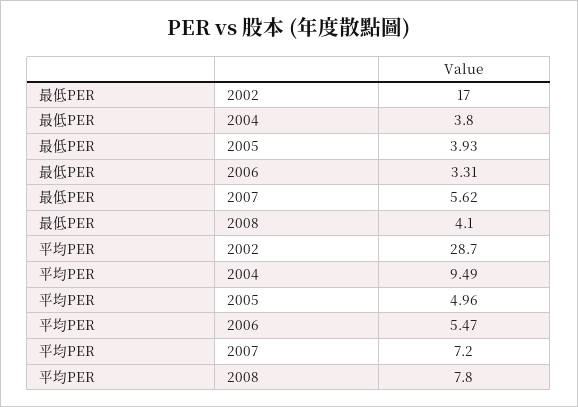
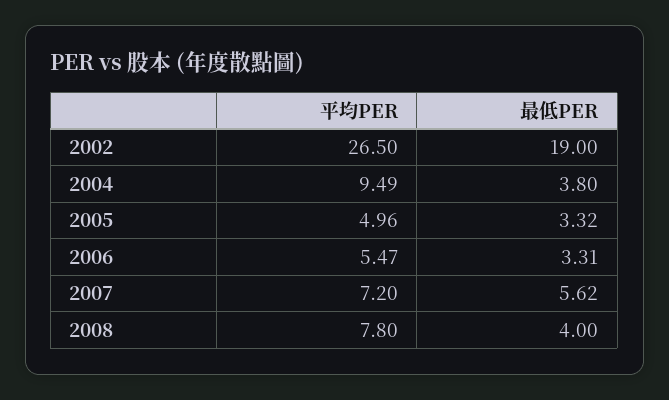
最低PER, 2002: 17 -> 19
最低PER, 2005: 3.93 -> 3.32
最低PER, 2008: 4.1 -> 4
平均PER, 2002: 28.7 -> 26.5

